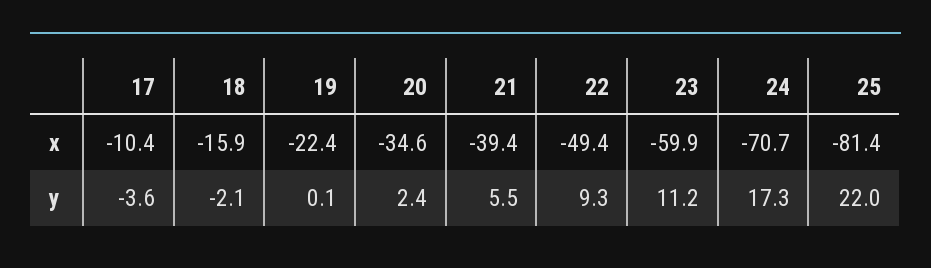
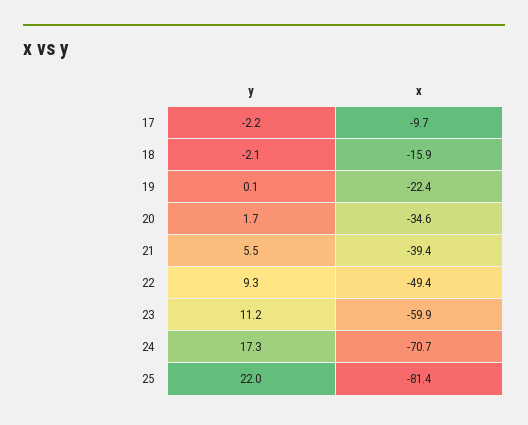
17, x: -10.4 -> -9.7
17, y: -3.6 -> -2.2
20, y: 2.4 -> 1.7

